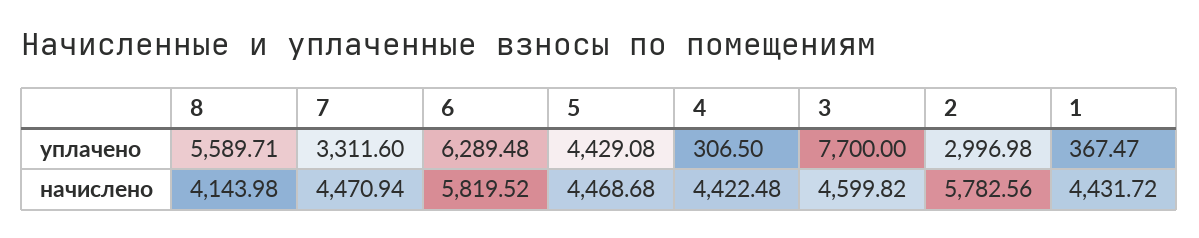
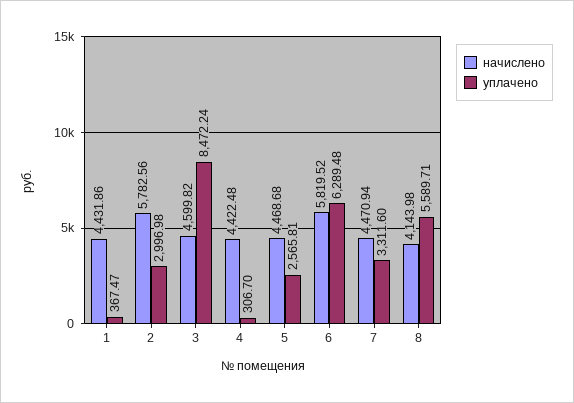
уплачено, 5: 4429.08 -> 2565.81
уплачено, 4: 306.5 -> 306.7
уплачено, 3: 7700 -> 8472.24
начислено, 1: 4431.72 -> 4431.86

